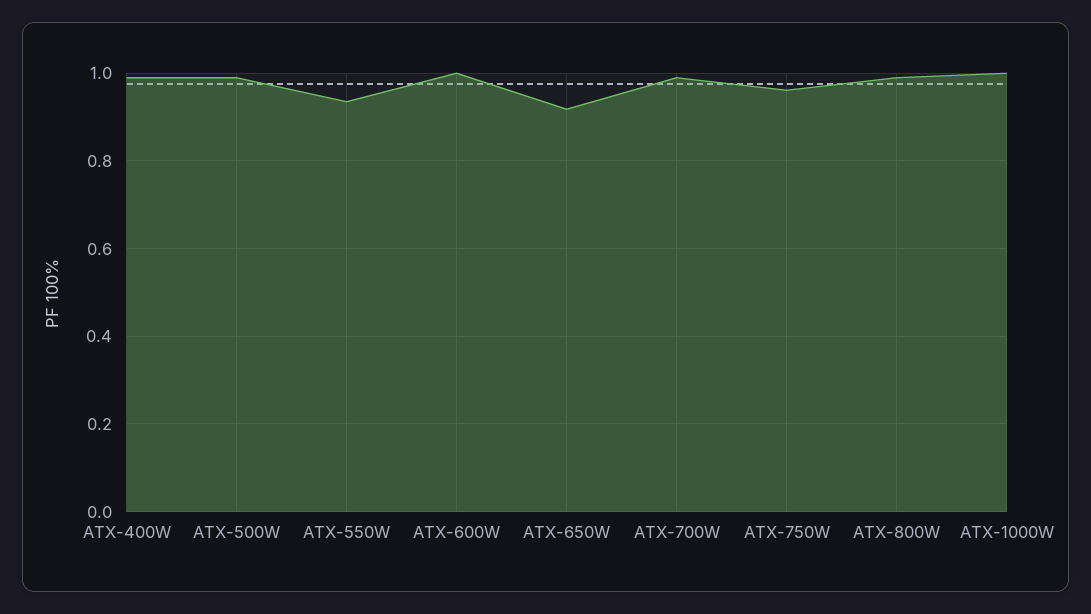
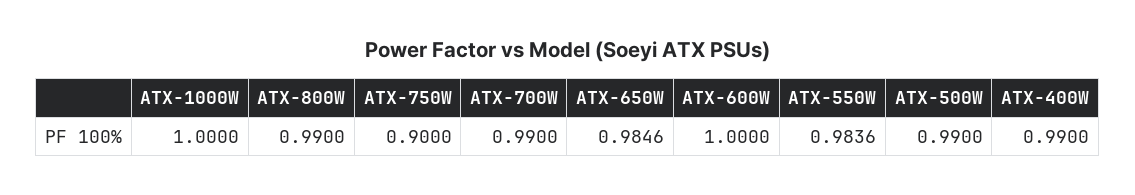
ATX-550W: 0.94 -> 0.9836
ATX-650W: 0.92 -> 0.9846
ATX-750W: 0.96 -> 0.9

